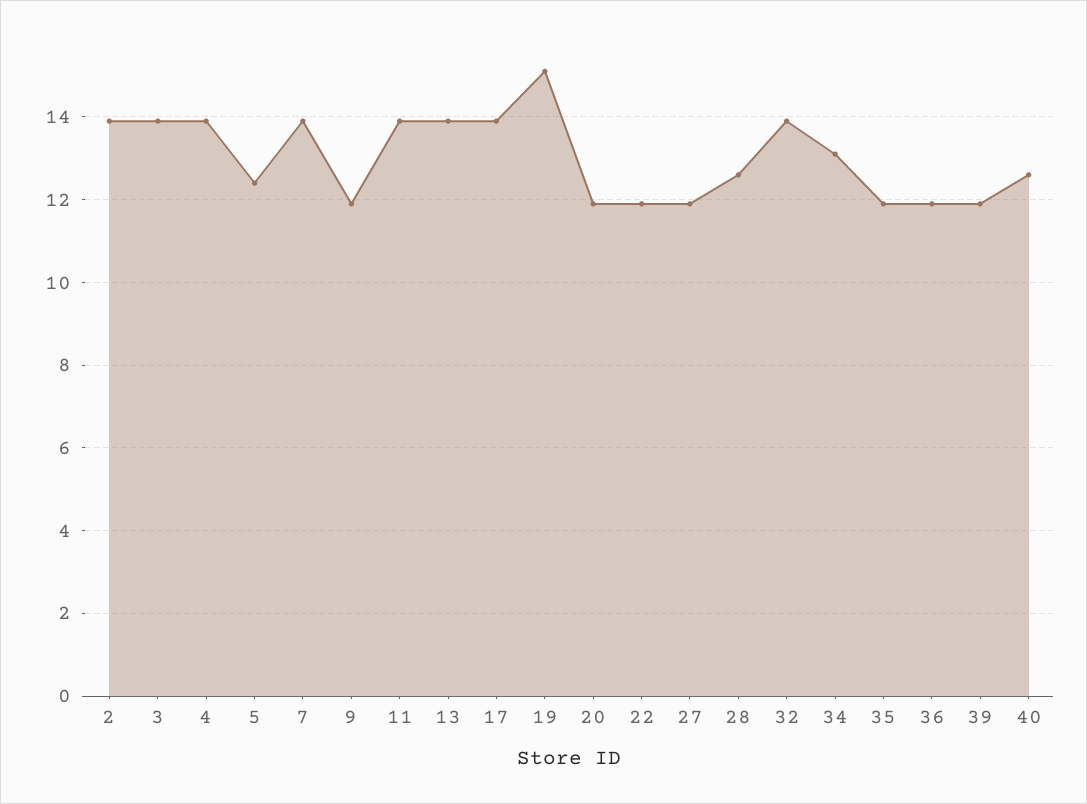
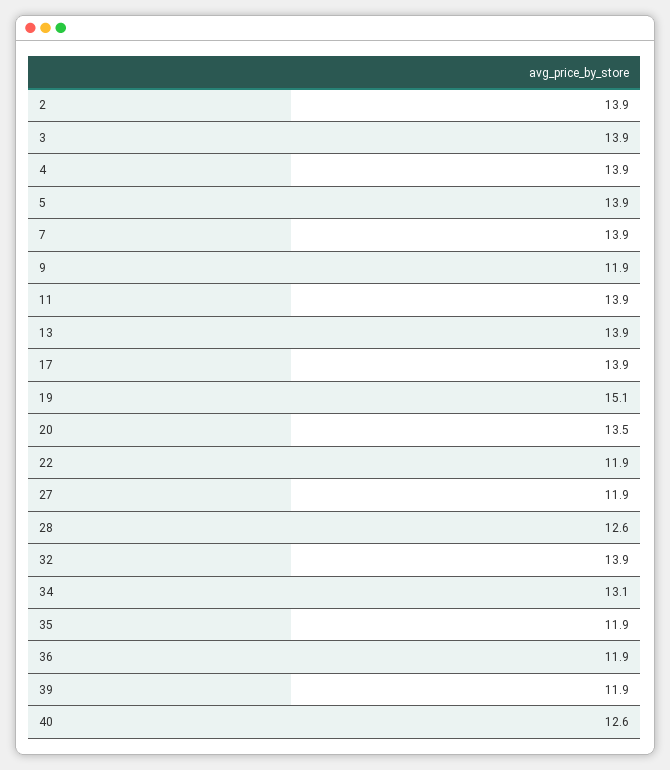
5: 12.5 -> 13.9
20: 12 -> 13.5

